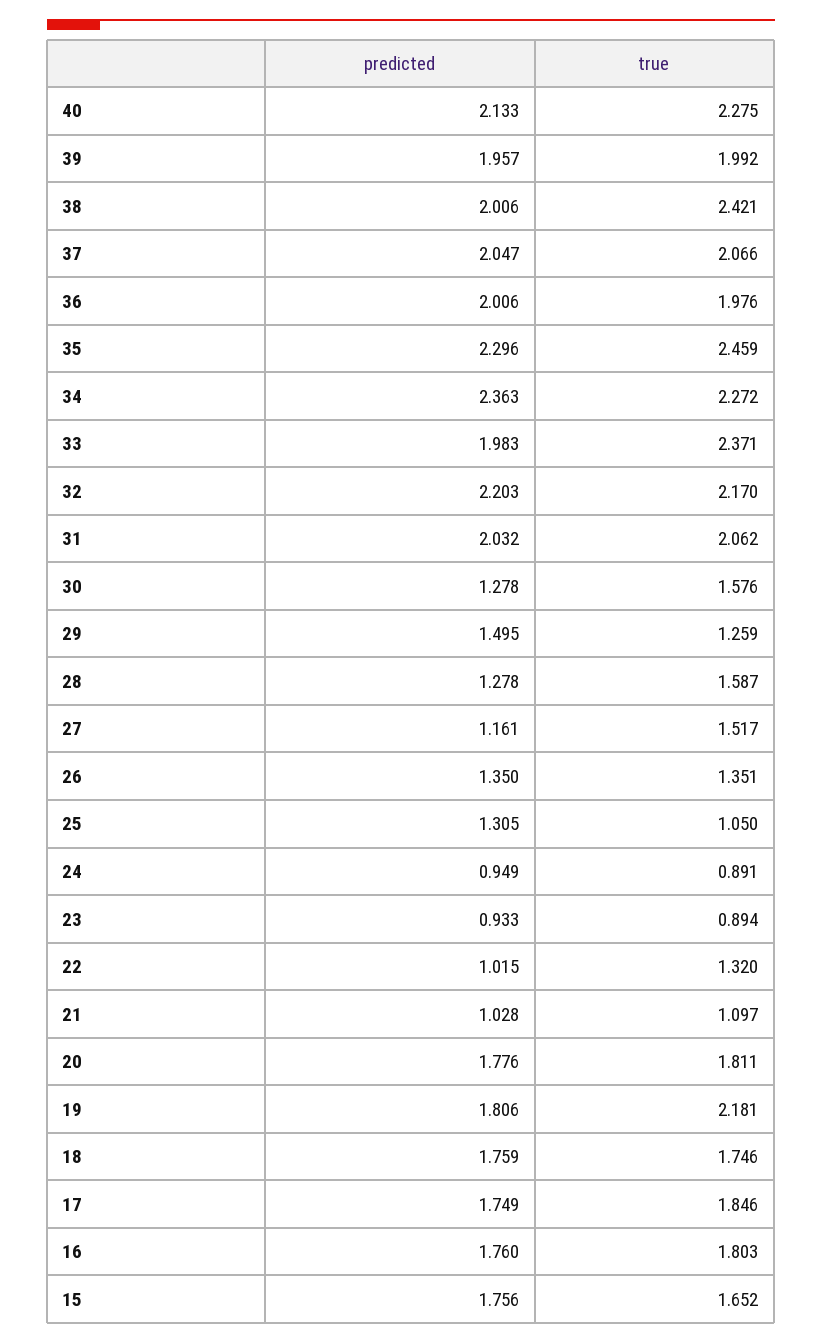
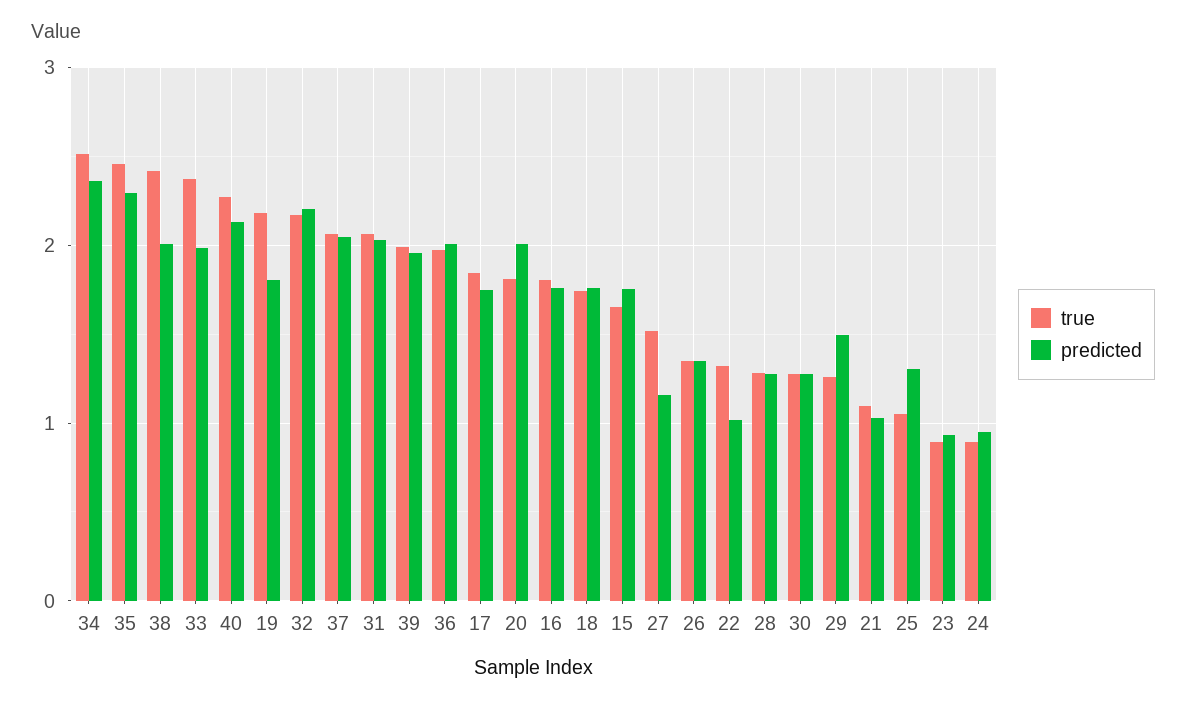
true, 34: 2.272 -> 2.5
true, 30: 1.576 -> 1.3
true, 28: 1.587 -> 1.3
predicted, 20: 1.776 -> 2

